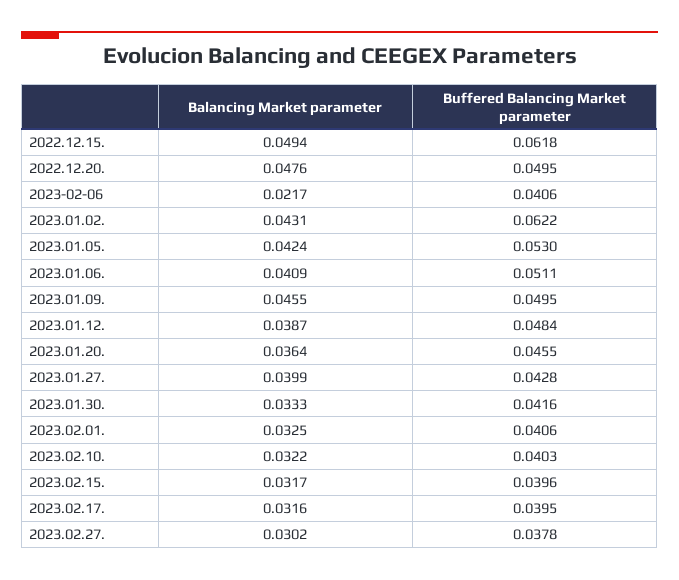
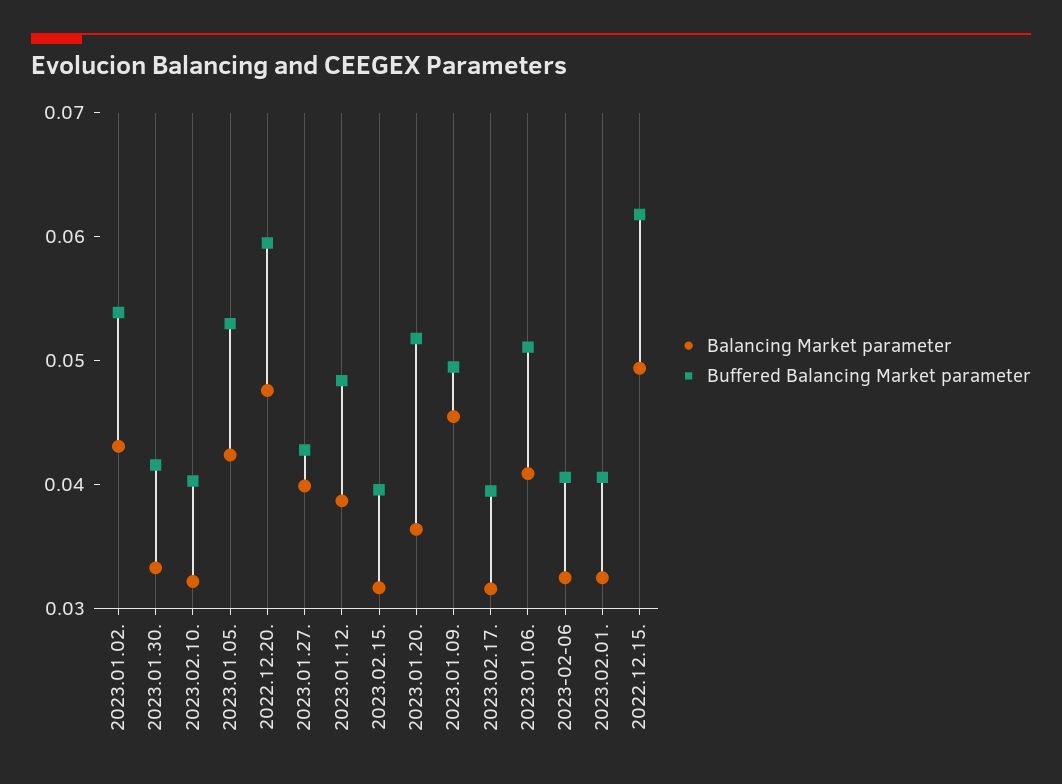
Buffered Balancing Market parameter, 2022.12.20.: 0.0495 -> 0.06
Balancing Market parameter, 2023-02-06: 0.0217 -> 0.032
Buffered Balancing Market parameter, 2023.01.02.: 0.0622 -> 0.054
Buffered Balancing Market parameter, 2023.01.20.: 0.0455 -> 0.052
Balancing Market parameter, 2023.02.27.: 0.0302 -> none
Buffered Balancing Market parameter, 2023.02.27.: 0.0378 -> none

